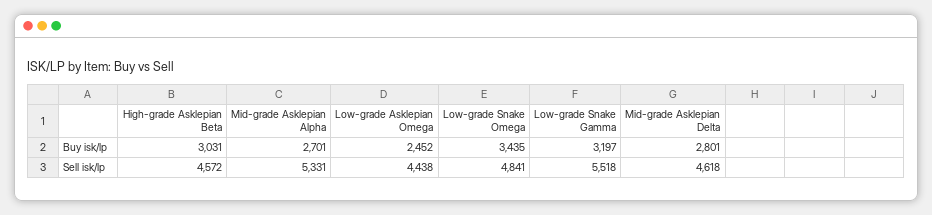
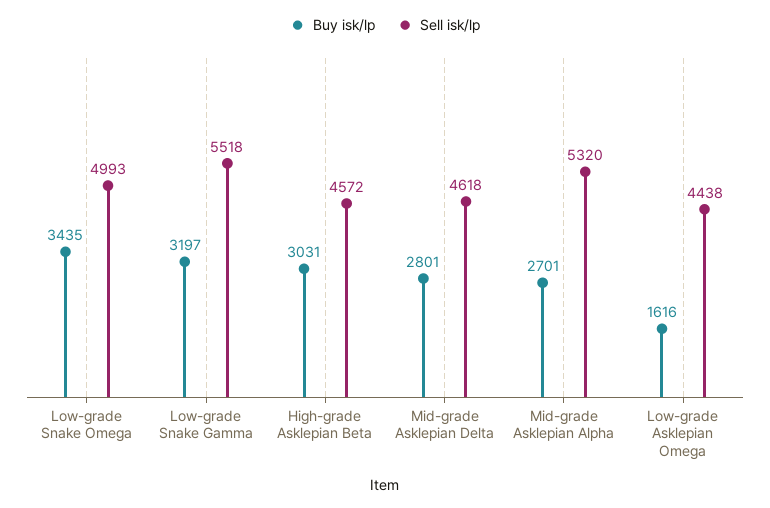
Buy isk/lp, Low-grade Asklepian Omega: 2452 -> 1616
Sell isk/lp, Mid-grade Asklepian Alpha: 5331 -> 5320
Sell isk/lp, Low-grade Snake Omega: 4841 -> 4993

